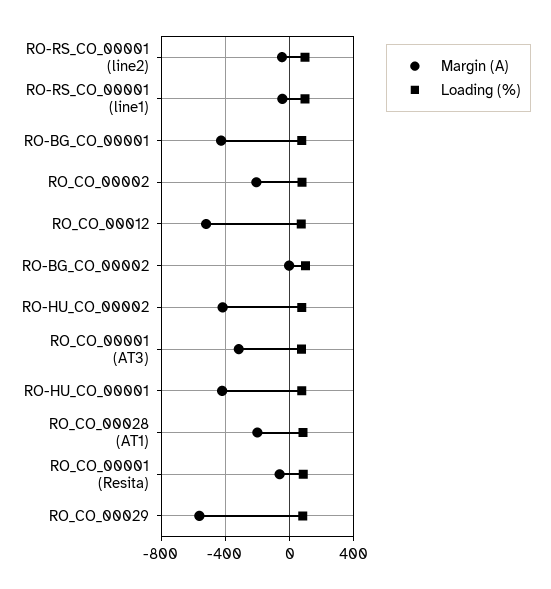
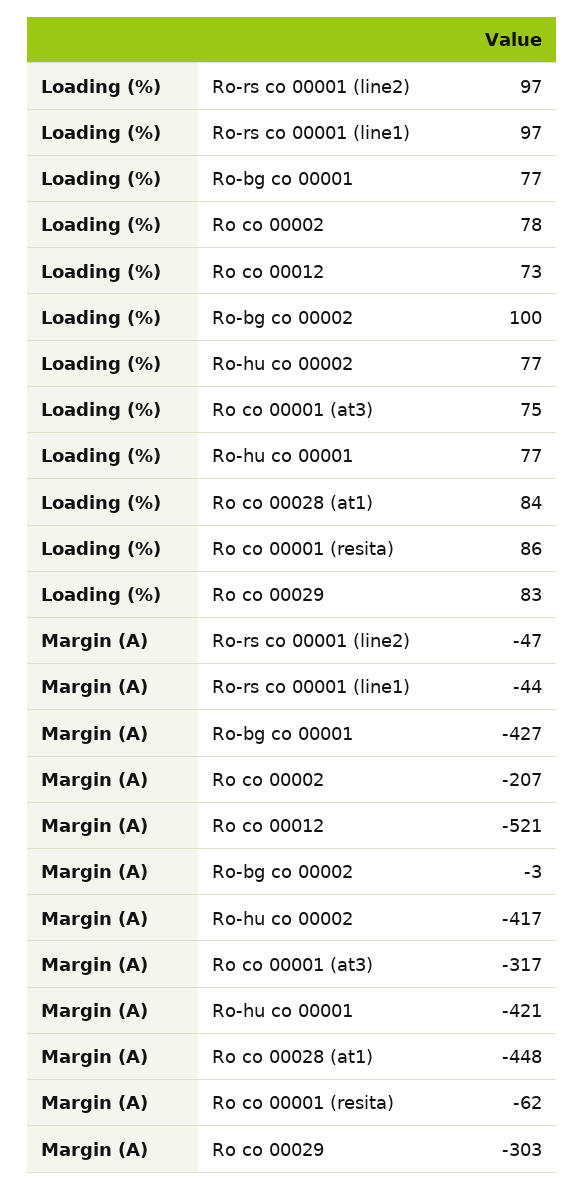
Margin (A), RO_CO_00028 (AT1): -200 -> -448
Margin (A), RO_CO_00029: -550 -> -303

